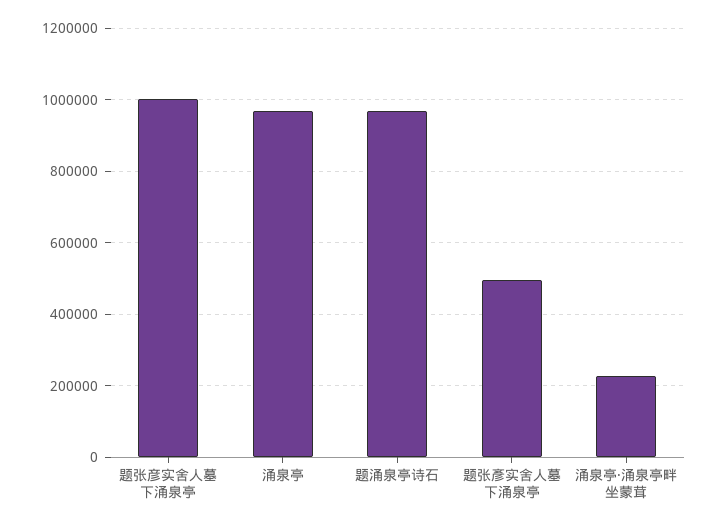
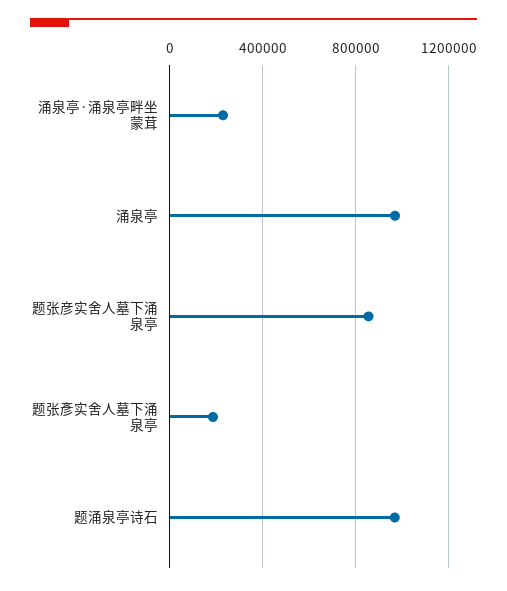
题张彦实舍人墓下涌泉亭: 1000000 -> 850000
题张彥实舍人墓下涌泉亭: 500000 -> 200000

